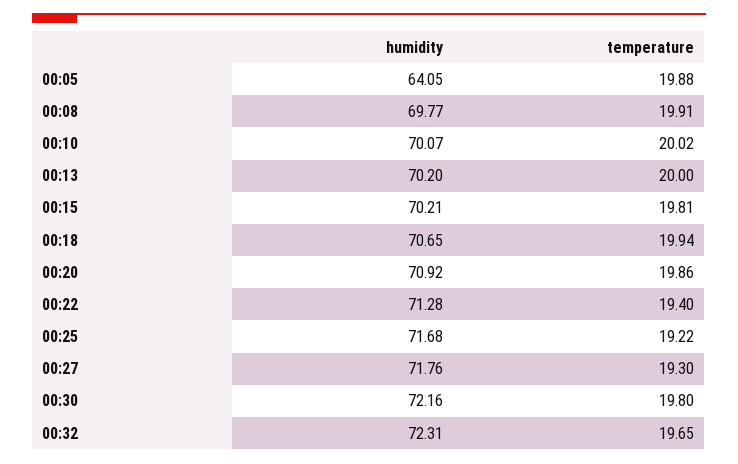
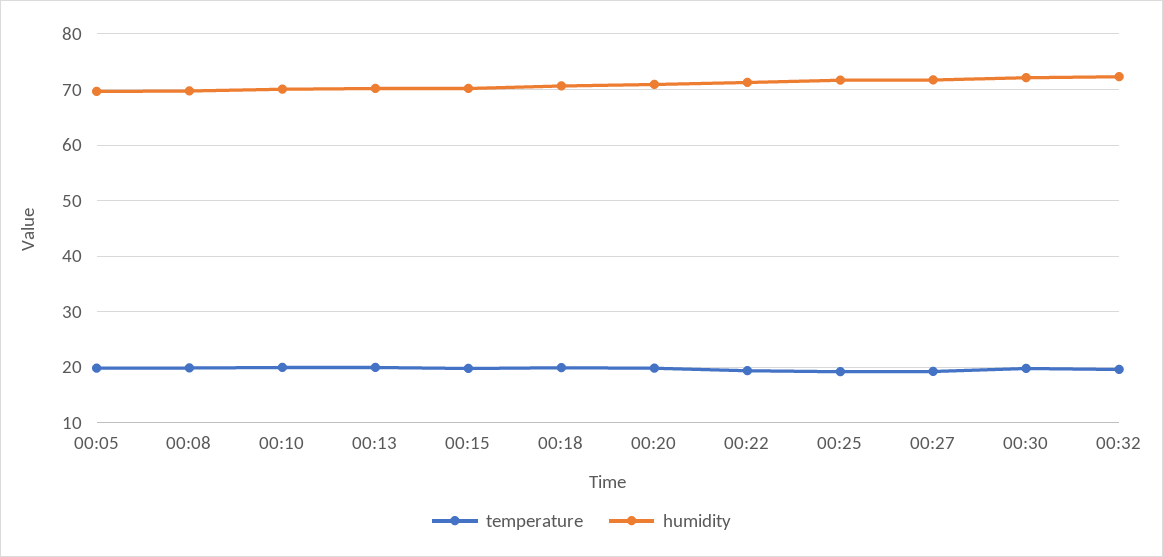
humidity, 00:05: 64.05 -> 70

